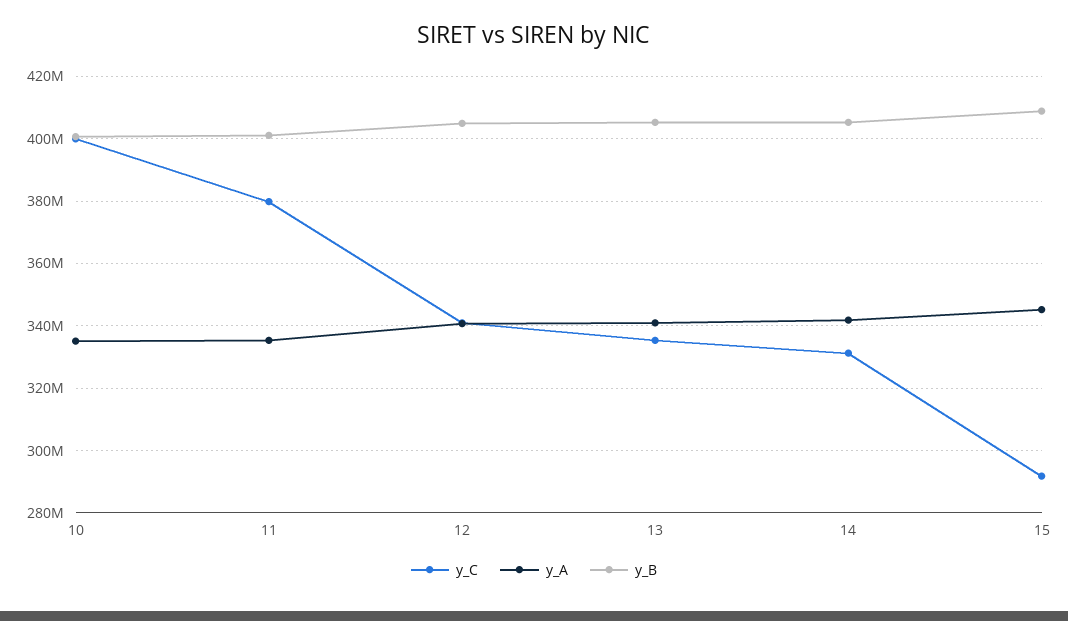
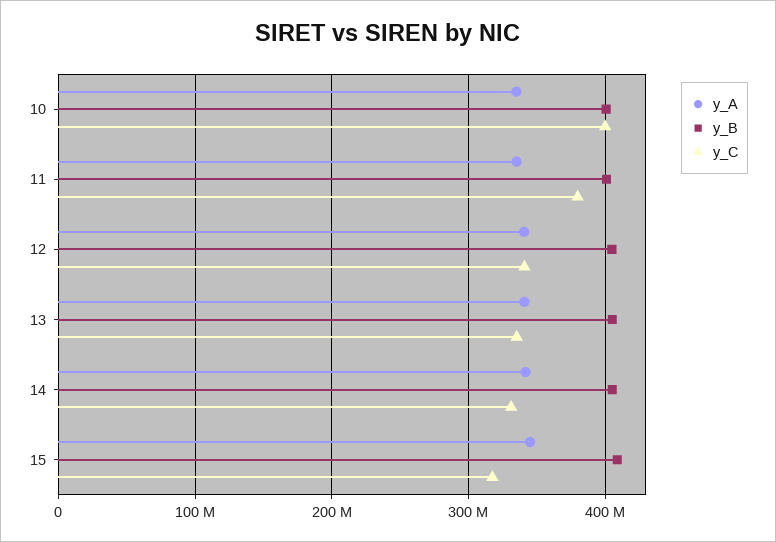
y_C, 15: 292000000 -> 320000000

